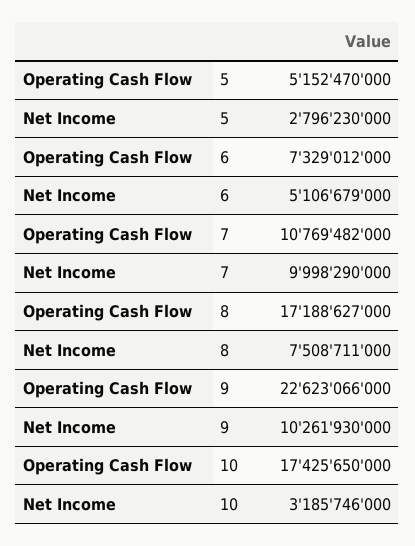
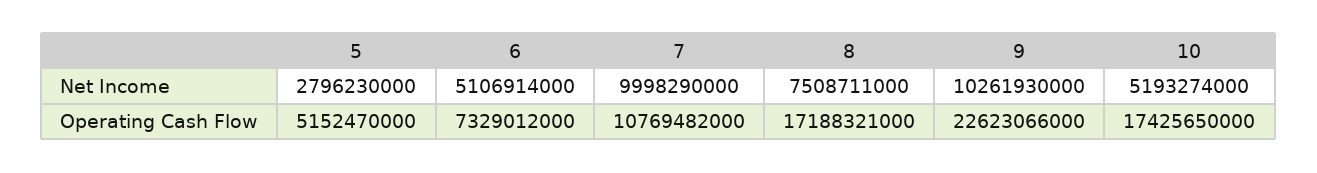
Net Income, 6: 5106679000 -> 5106914000
Operating Cash Flow, 8: 17188627000 -> 17188321000
Net Income, 10: 3185746000 -> 5193274000

